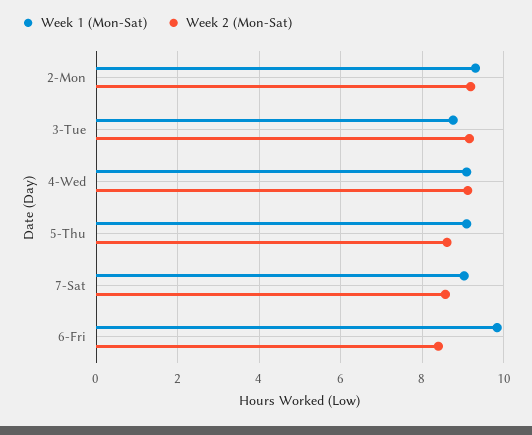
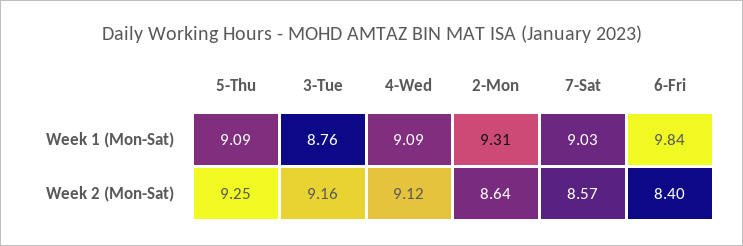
Week 2 (Mon-Sat), 2-Mon: 9.2 -> 8.64
Week 2 (Mon-Sat), 5-Thu: 8.6 -> 9.25

